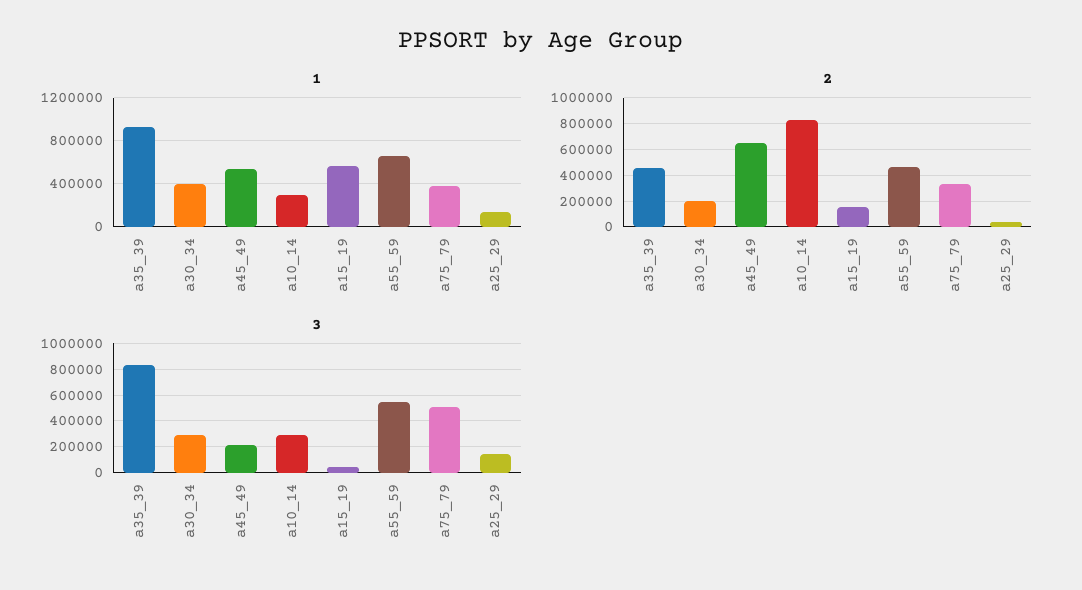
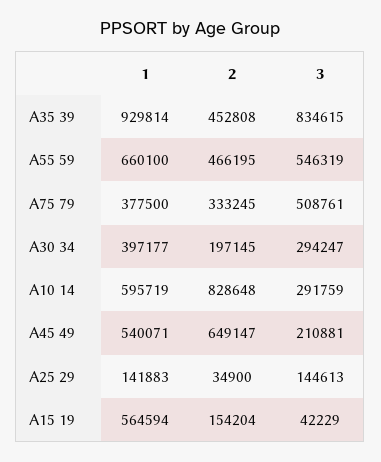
1, a10_14: 300000 -> 595719

